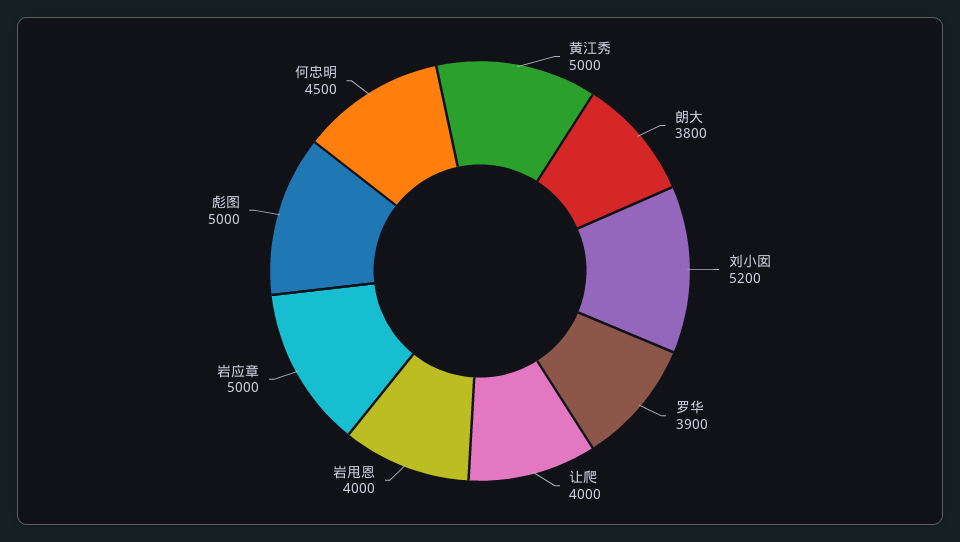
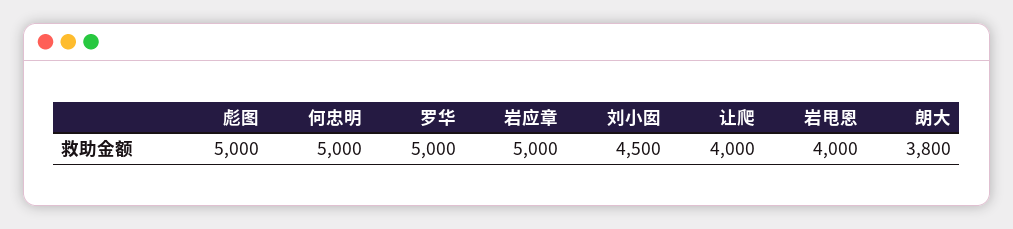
黄江秀: 5000 -> none
刘小囡: 5200 -> 4500
罗华: 3900 -> 5000
何忠明: 4500 -> 5000

